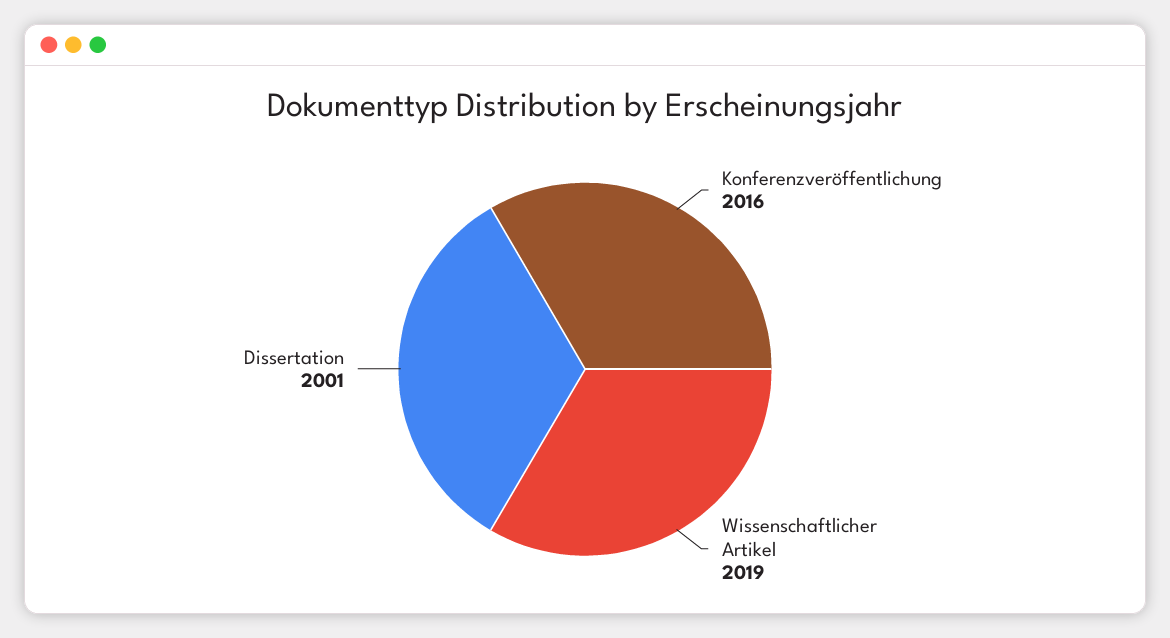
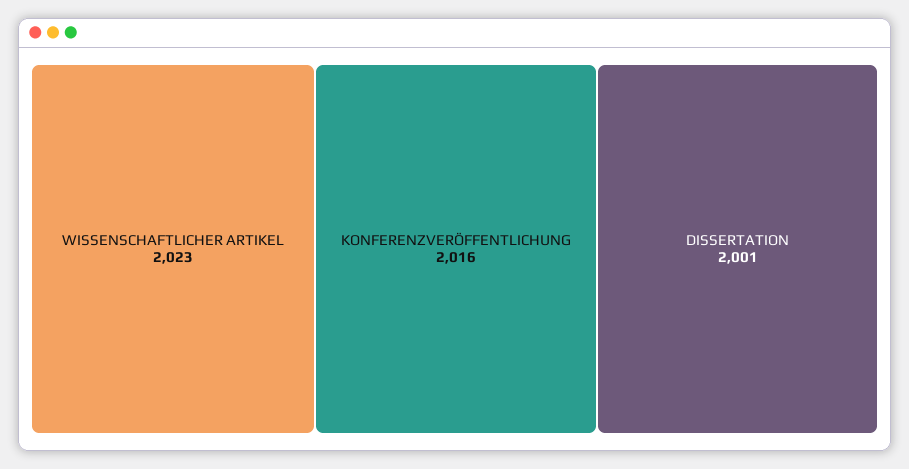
Wissenschaftlicher Artikel: 2019 -> 2023

